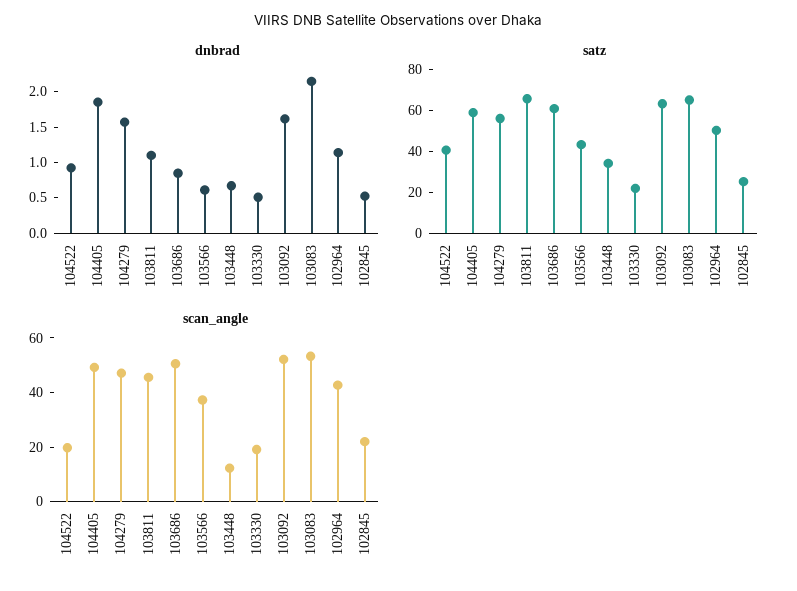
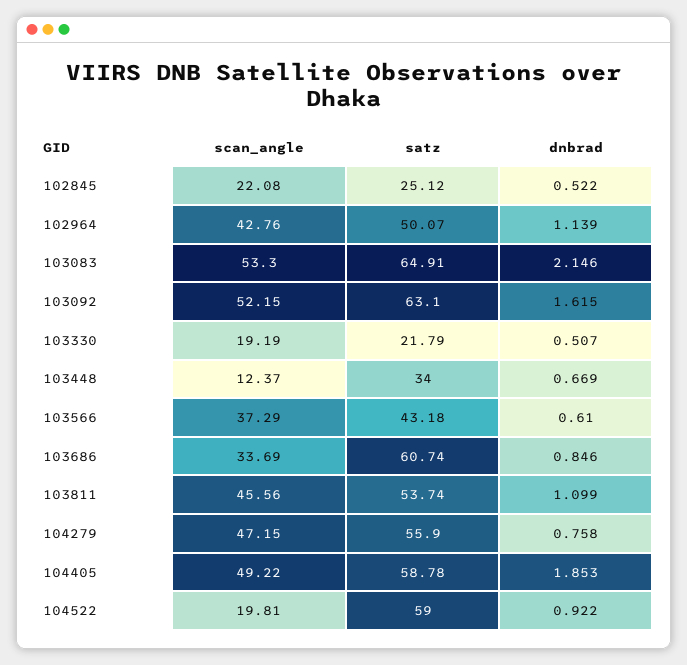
dnbrad, 104279: 1.5 -> 0.758
satz, 104522: 40 -> 59
satz, 103811: 65 -> 53.74
scan_angle, 103686: 50 -> 33.69

